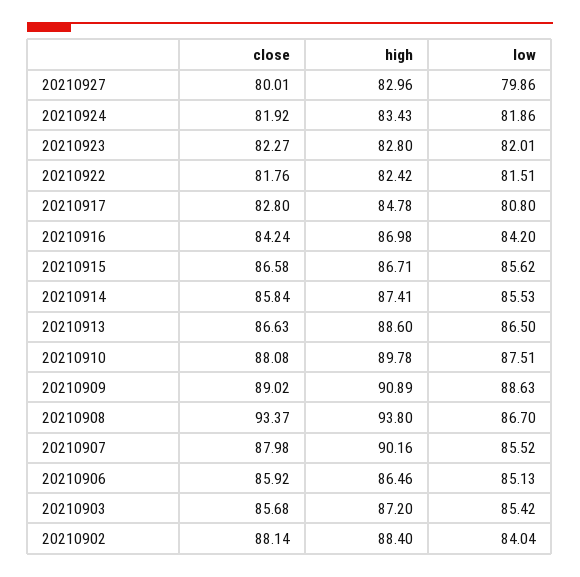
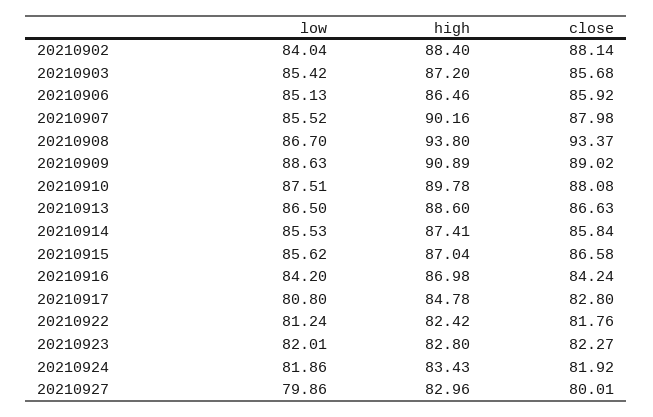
low, 20210922: 81.51 -> 81.24
high, 20210915: 86.71 -> 87.04

